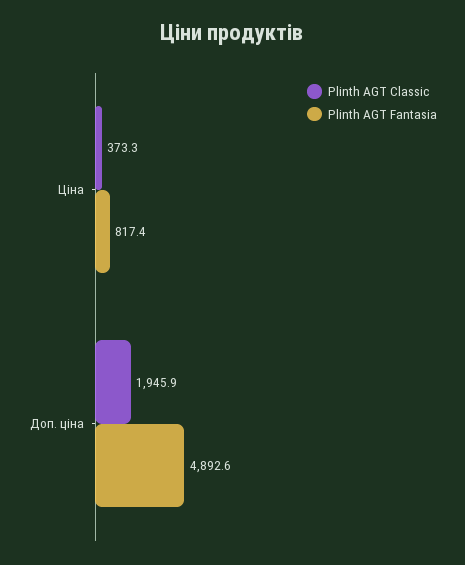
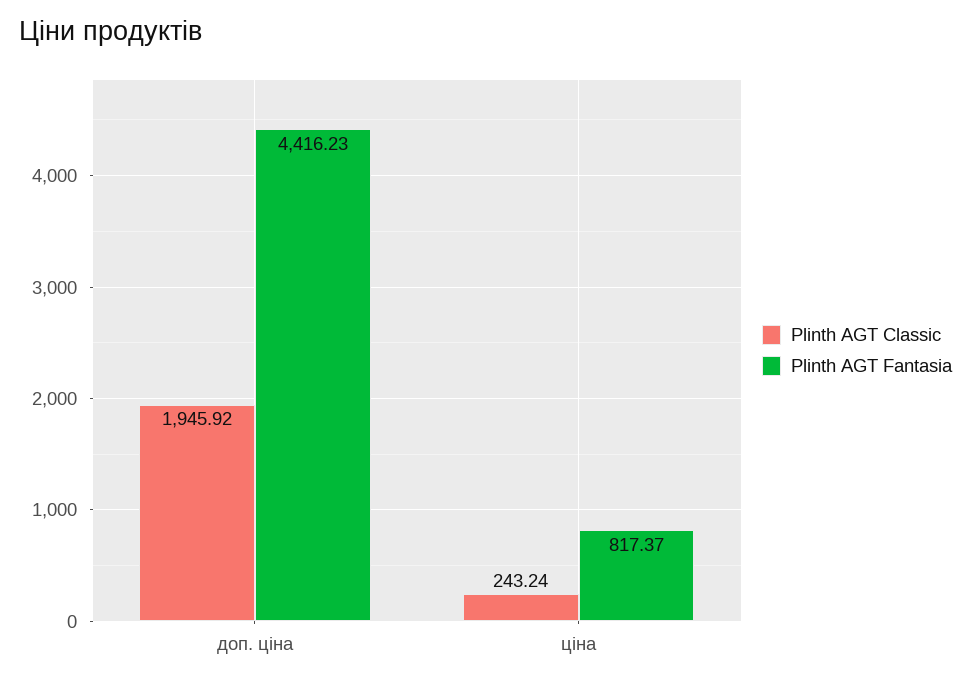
Plinth AGT Classic, Ціна: 373.3 -> 243.24
Plinth AGT Fantasia, Доп. ціна: 4892.6 -> 4416.23

